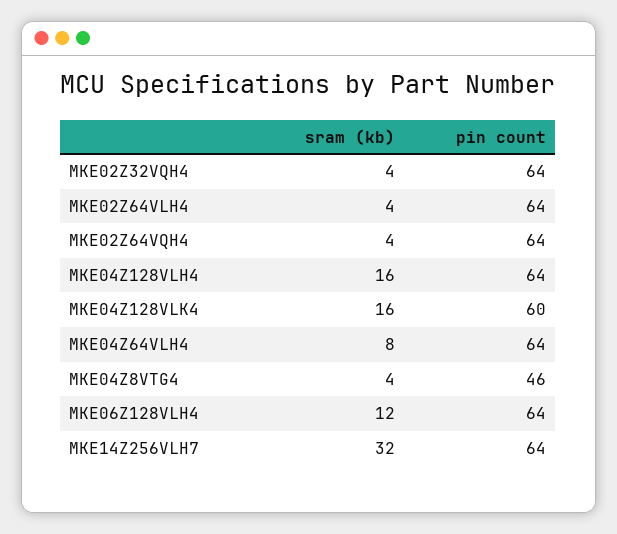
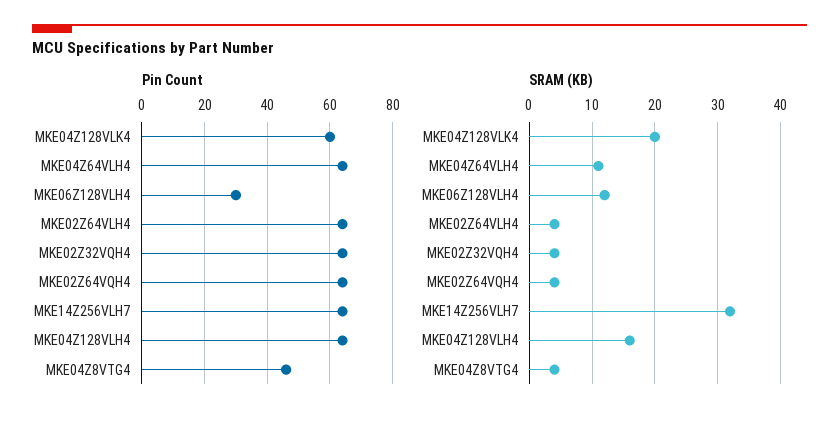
sram (kb), MKE04Z128VLK4: 16 -> 20
sram (kb), MKE04Z64VLH4: 8 -> 11
pin count, MKE06Z128VLH4: 64 -> 30

